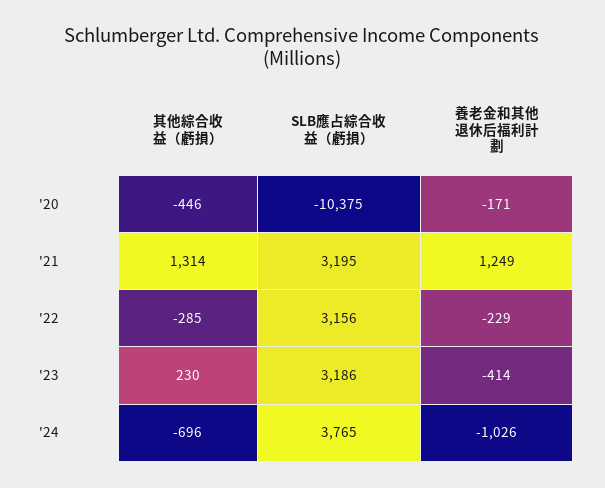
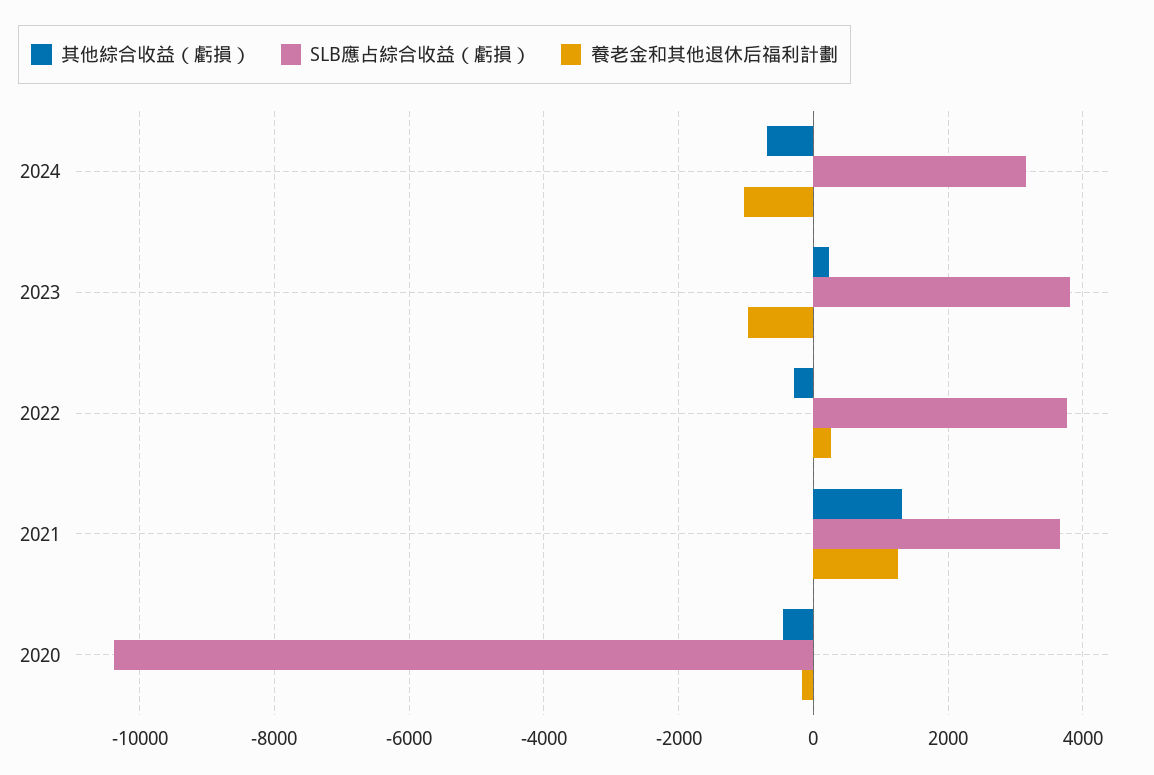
SLB應占綜合收益（虧損）, '21: 3195 -> 3600
SLB應占綜合收益（虧損）, '22: 3156 -> 3800
養老金和其他退休后福利計劃, '22: -229 -> 200
SLB應占綜合收益（虧損）, '23: 3186 -> 3800
養老金和其他退休后福利計劃, '23: -414 -> -1000
SLB應占綜合收益（虧損）, '24: 3765 -> 3200

